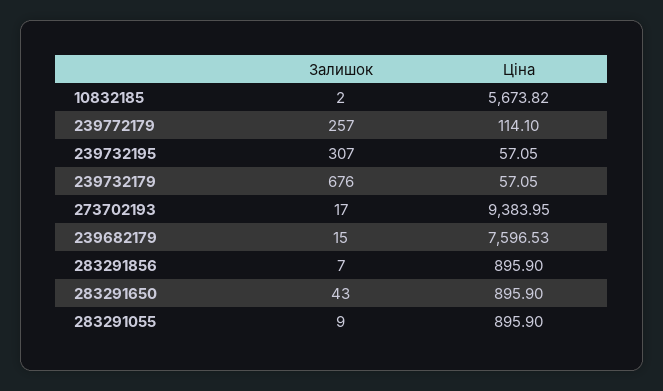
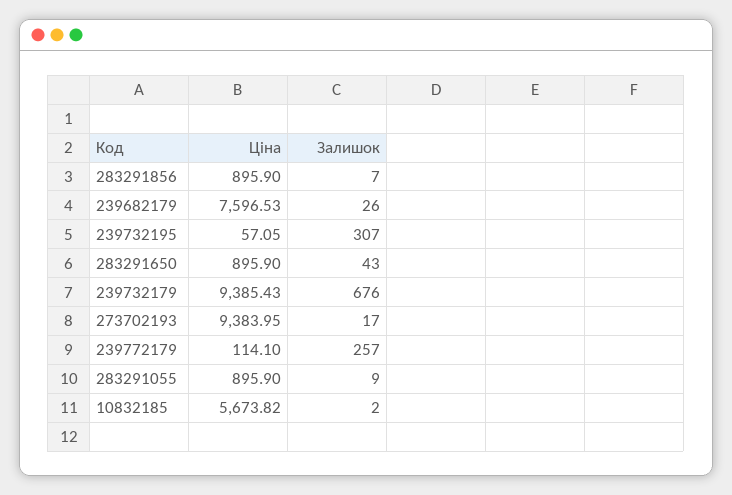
Ціна, 239732179: 57.05 -> 9385.43
Залишок, 239682179: 15 -> 26

